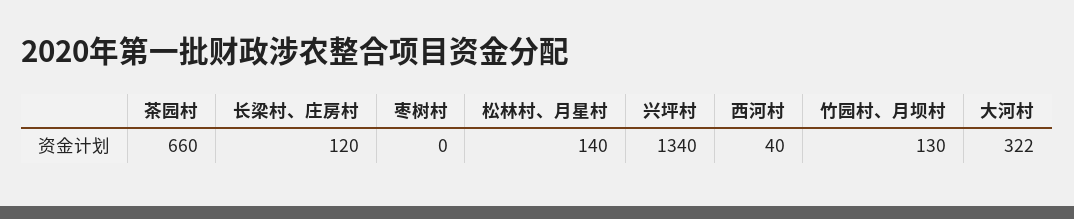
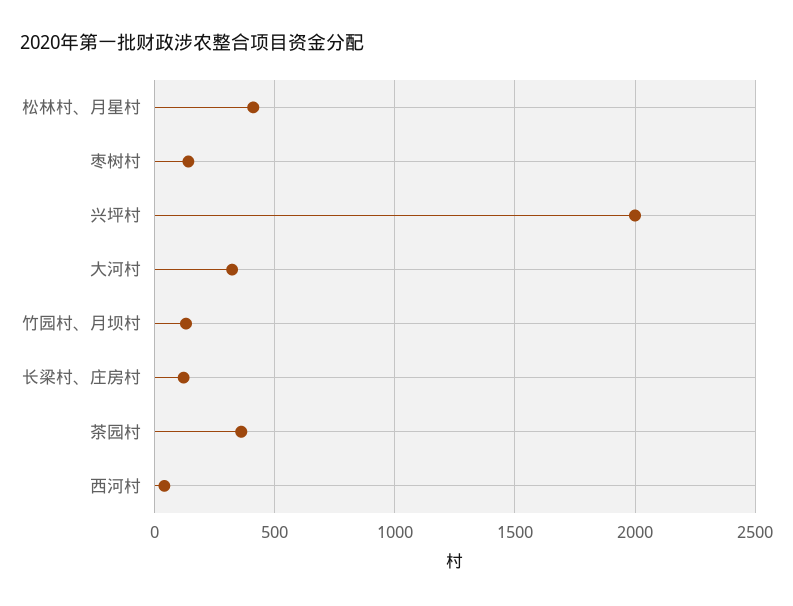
茶园村: 660 -> 350
枣树村: 0 -> 150
松林村、月星村: 140 -> 400
兴坪村: 1340 -> 2000

